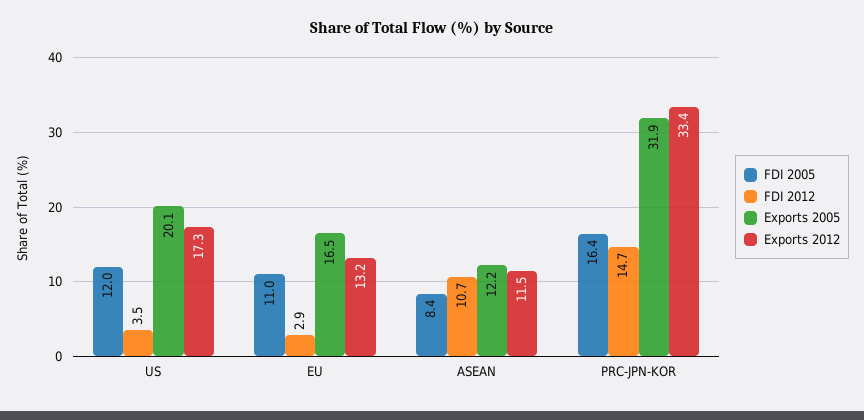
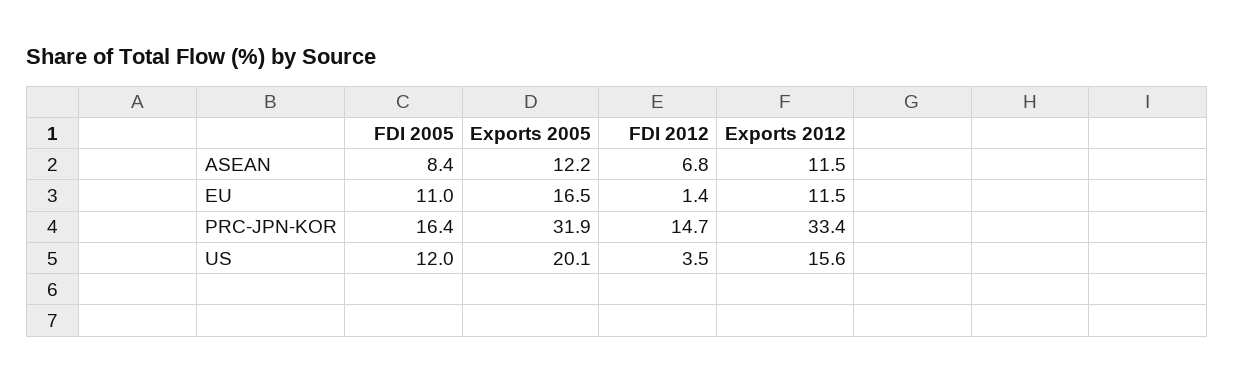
Exports 2012, US: 17.3 -> 15.6
FDI 2012, EU: 2.9 -> 1.4
Exports 2012, EU: 13.2 -> 11.5
FDI 2012, ASEAN: 10.7 -> 6.8

